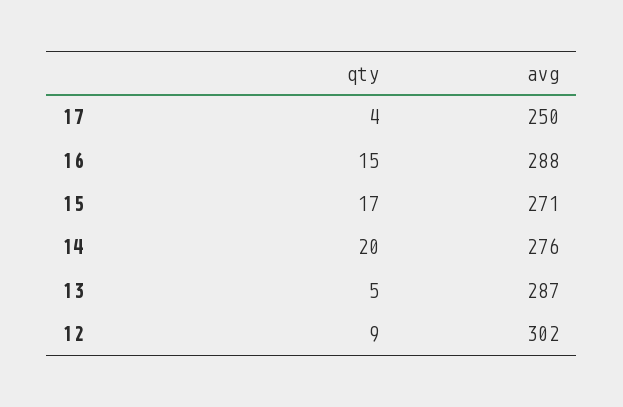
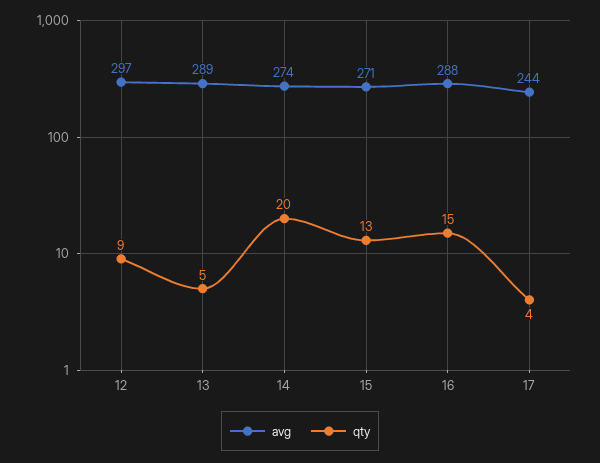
avg, 17: 250 -> 244
qty, 15: 17 -> 13
avg, 14: 276 -> 274
avg, 13: 287 -> 289
avg, 12: 302 -> 297

